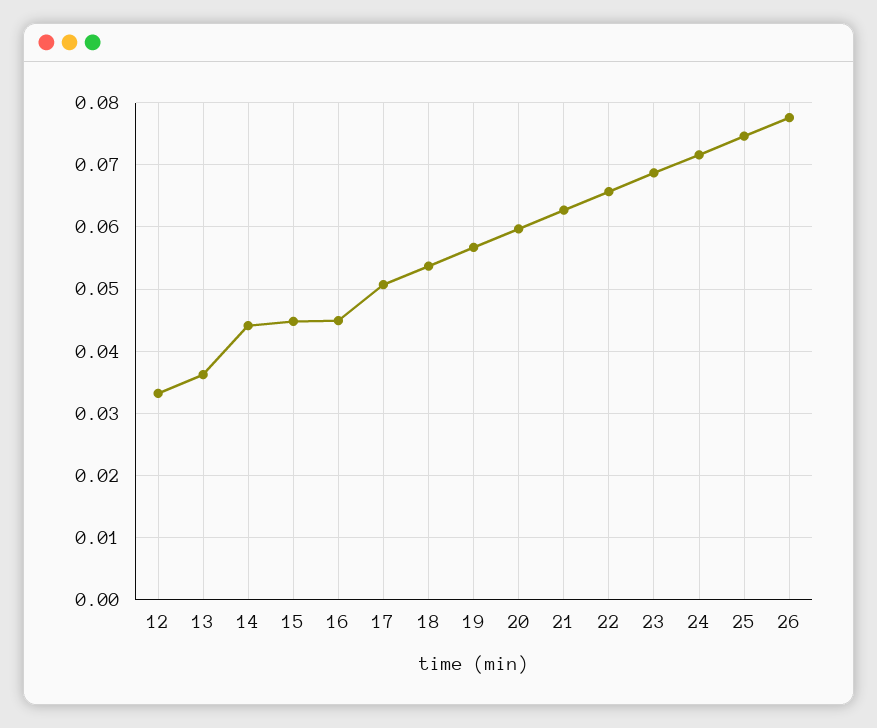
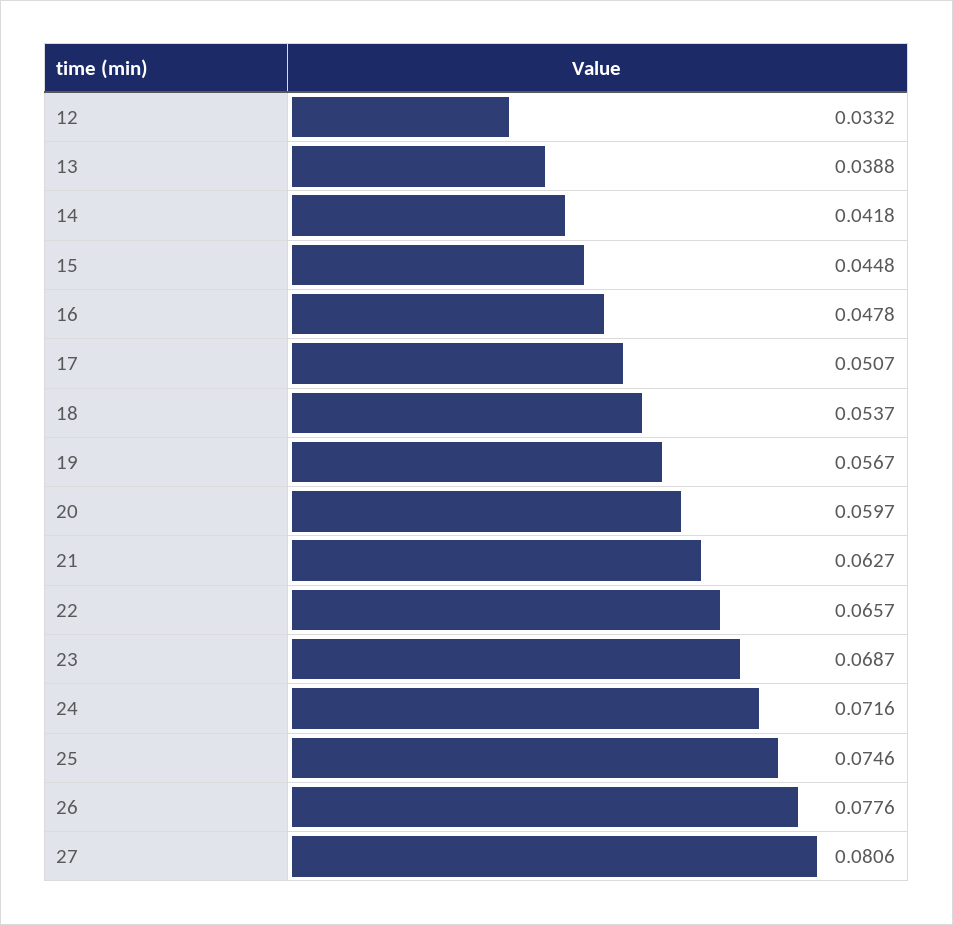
13: 0.036 -> 0.0388
14: 0.044 -> 0.0418
16: 0.045 -> 0.0478
27: none -> 0.0806

